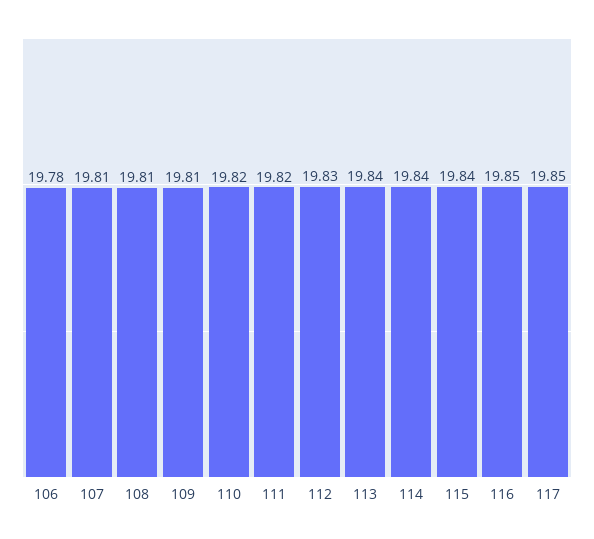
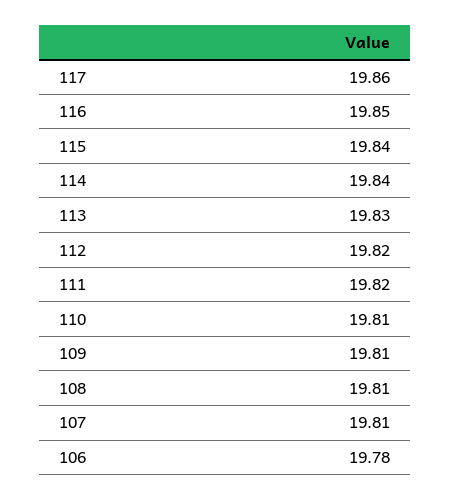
110: 19.82 -> 19.81
112: 19.83 -> 19.82
113: 19.84 -> 19.83
117: 19.85 -> 19.86

